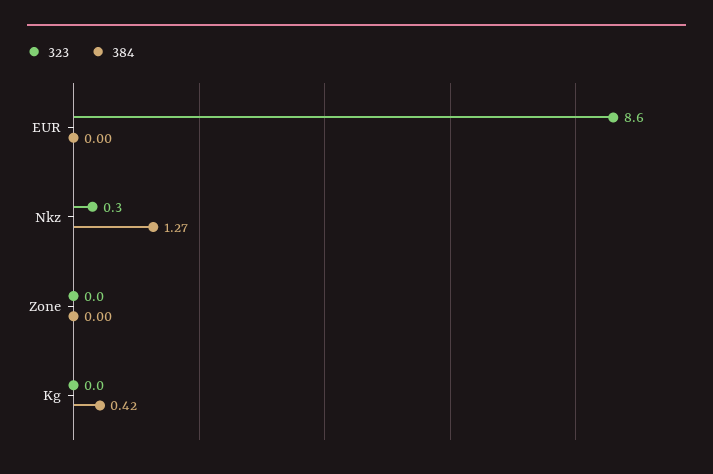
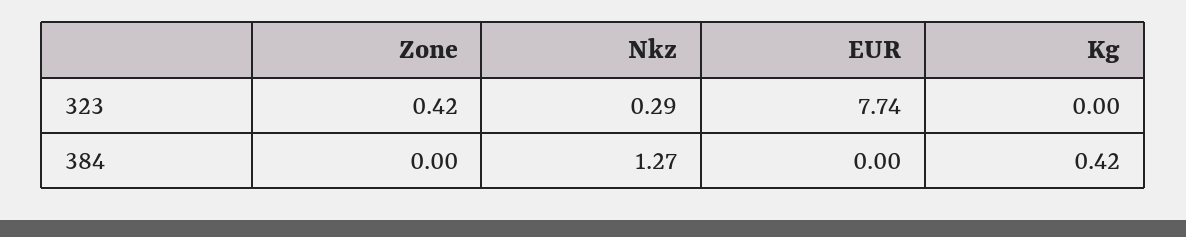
323, EUR: 8.6 -> 7.74
323, Zone: 0 -> 0.42

